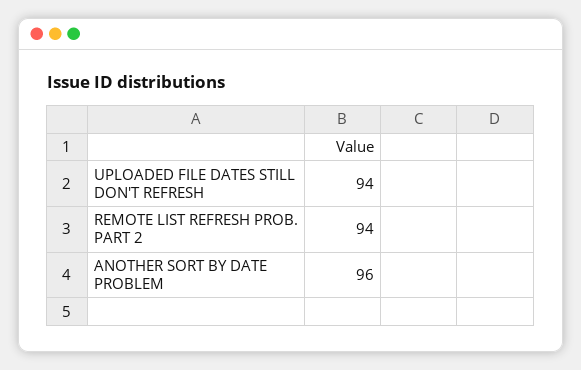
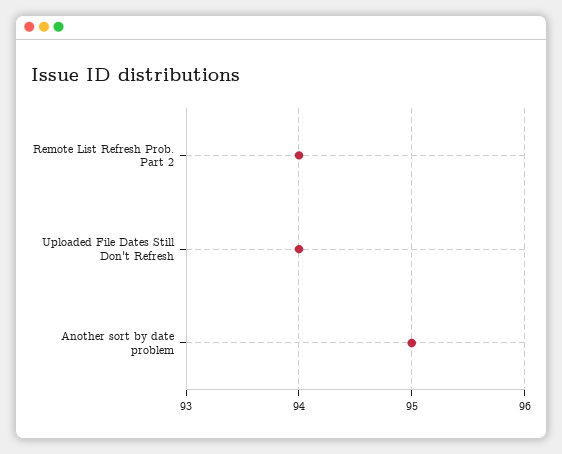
ANOTHER SORT BY DATE PROBLEM: 96 -> 95

